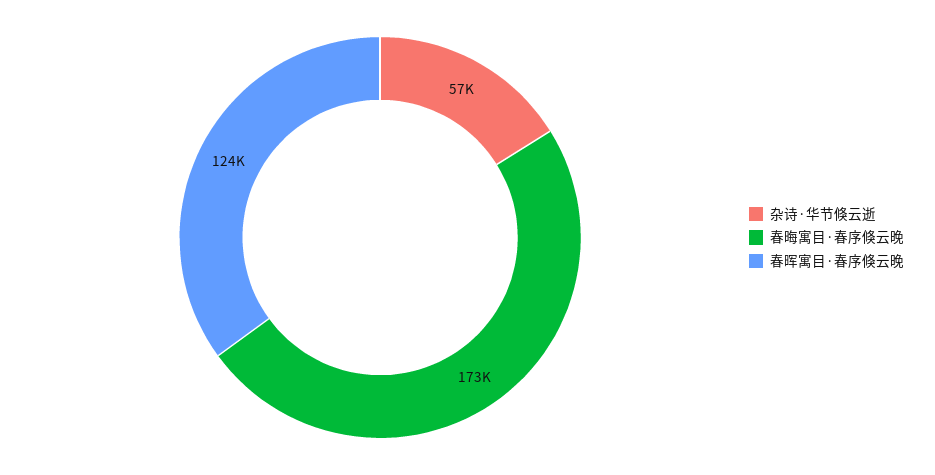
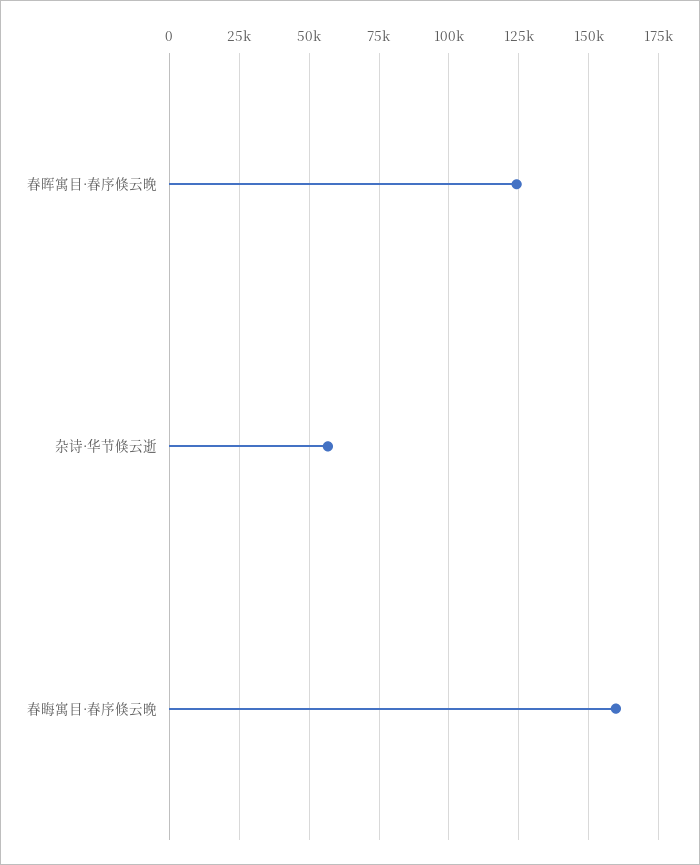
春晦寓目·春序倏云晚: 173000 -> 160000

